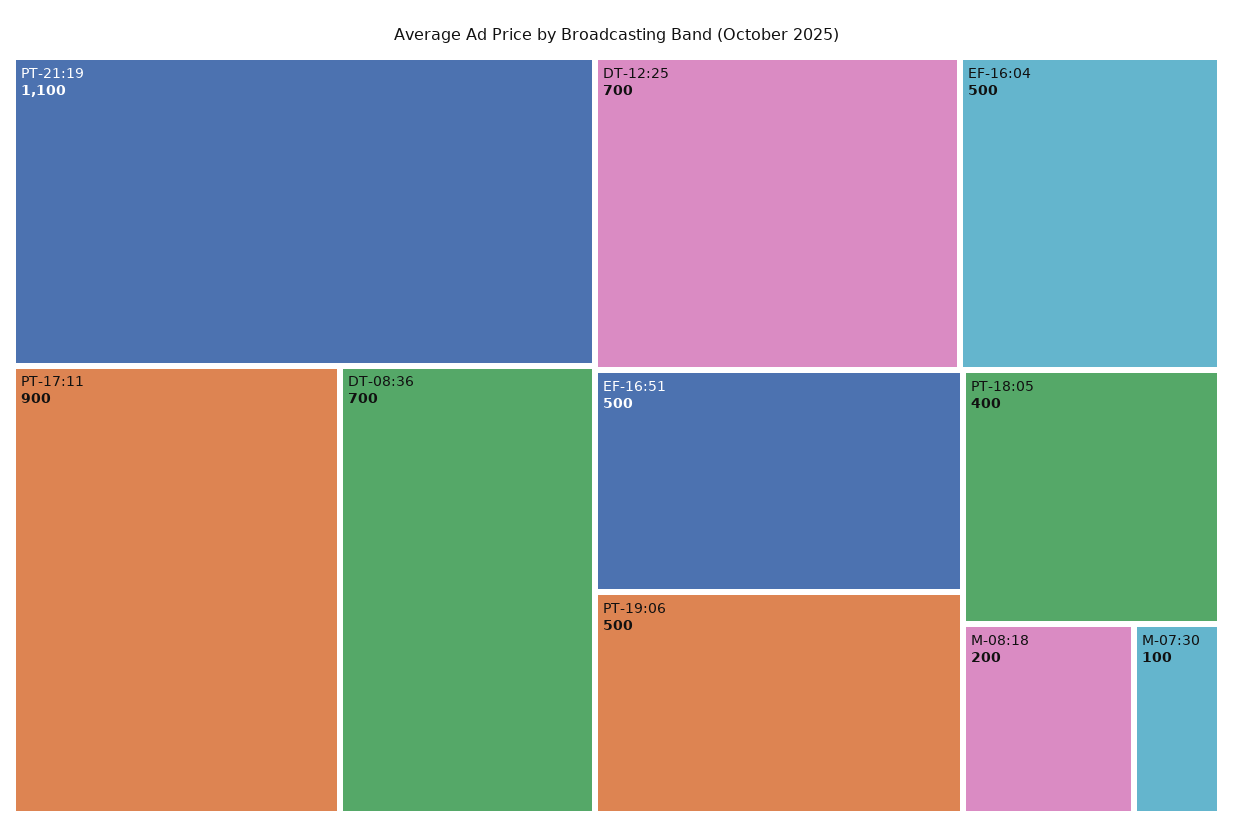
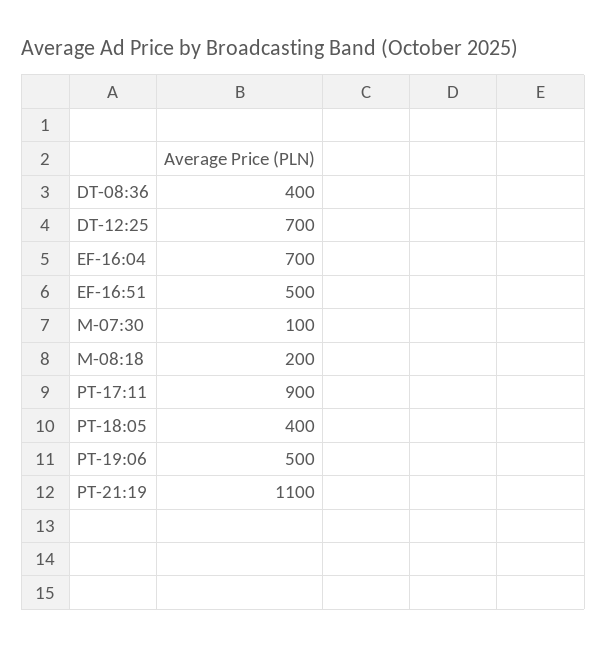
DT-08:36: 700 -> 400
EF-16:04: 500 -> 700

